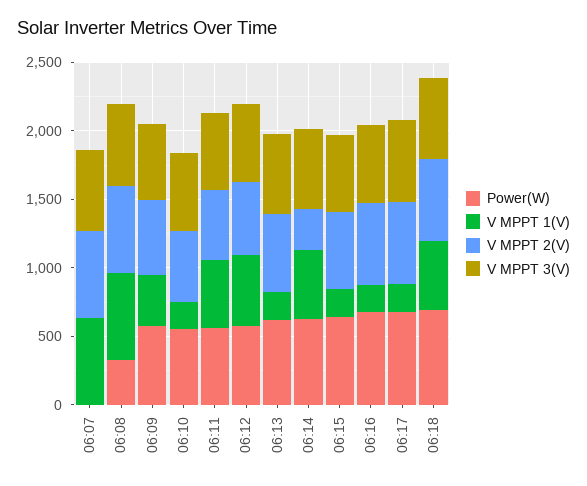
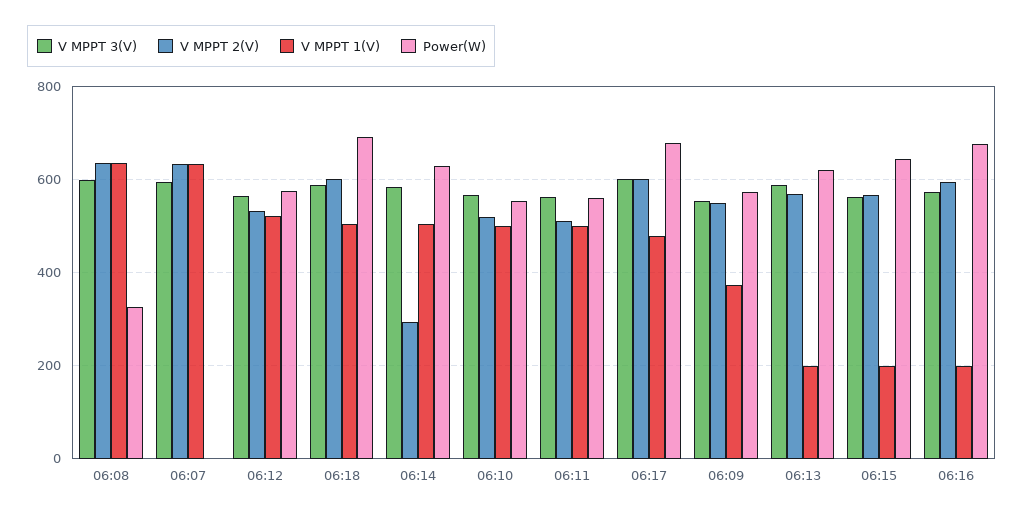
V MPPT 1(V), 06:10: 200 -> 500
V MPPT 1(V), 06:17: 200 -> 480

